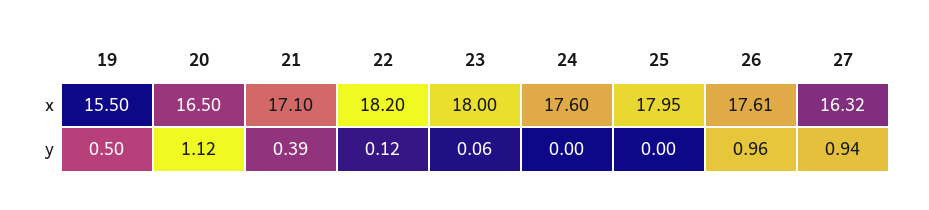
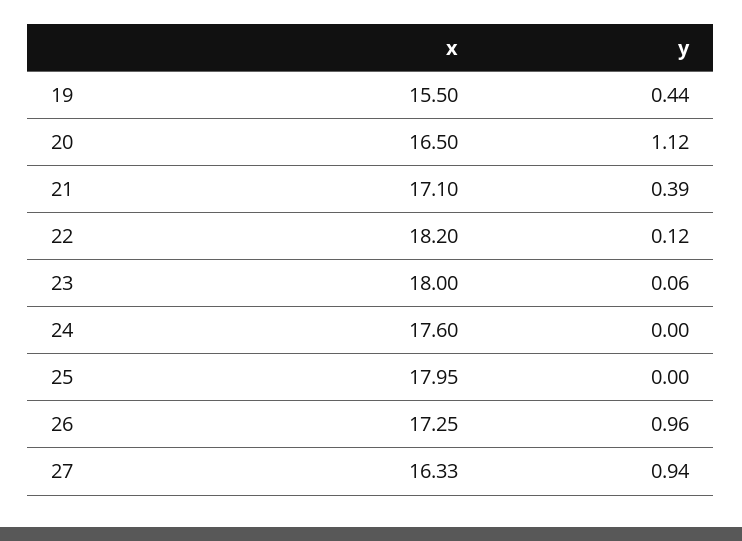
26, x: 17.61 -> 17.25
27, x: 16.32 -> 16.33
19, y: 0.5 -> 0.44

